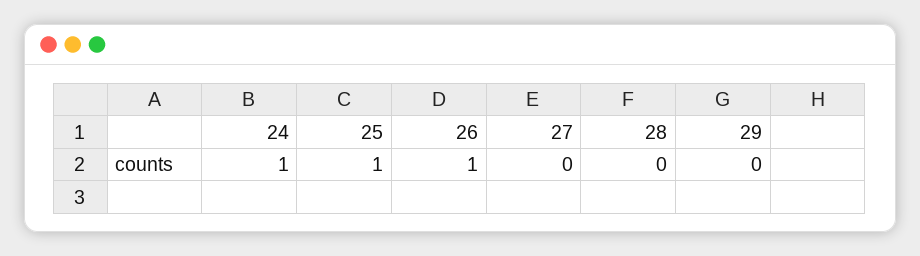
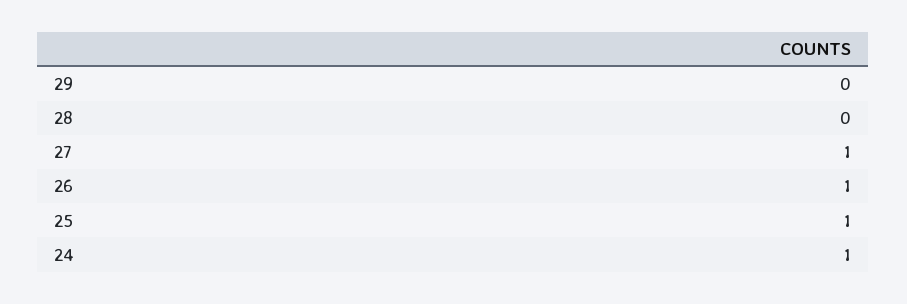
27: 0 -> 1

